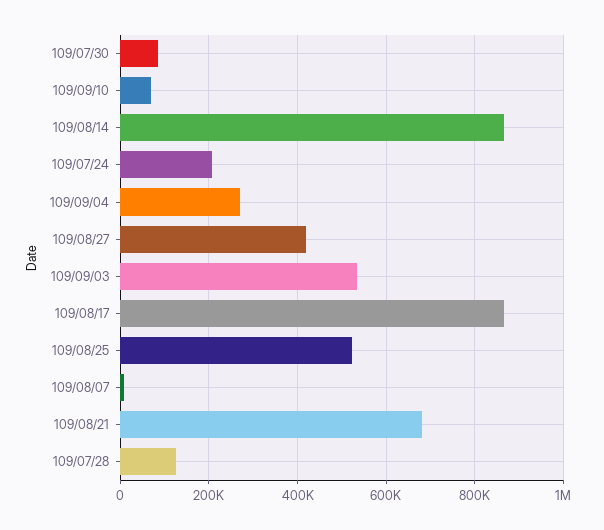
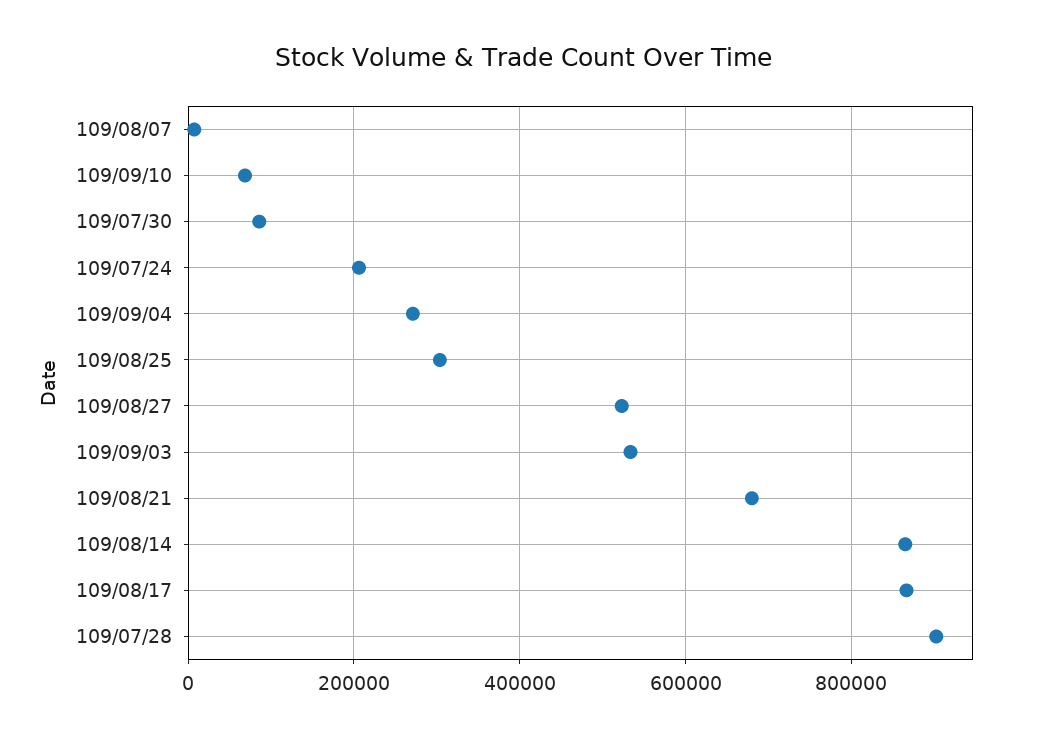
109/08/27: 420000 -> 520000
109/08/25: 520000 -> 300000
109/07/28: 120000 -> 900000

